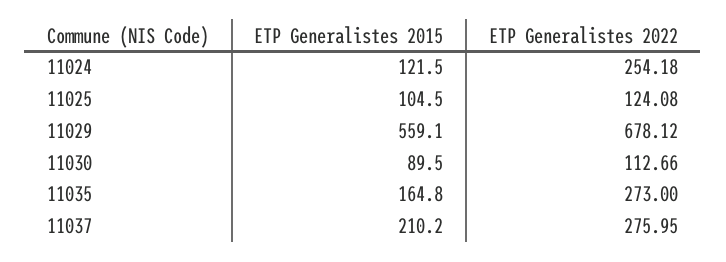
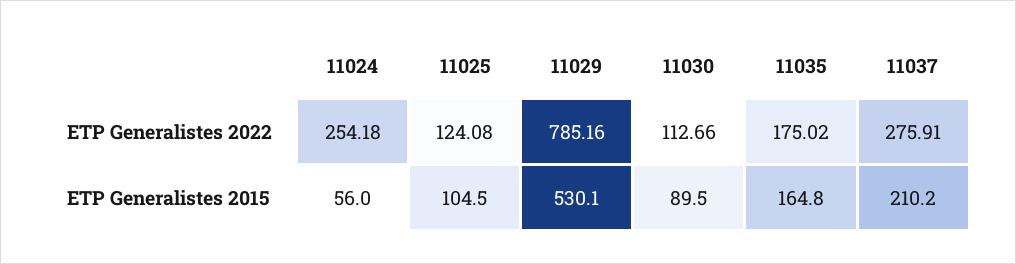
ETP Generalistes 2015, 11024: 121.5 -> 56
ETP Generalistes 2015, 11029: 559.1 -> 530.1
ETP Generalistes 2022, 11029: 678.12 -> 785.16
ETP Generalistes 2022, 11035: 273 -> 175.02
ETP Generalistes 2022, 11037: 275.95 -> 275.91

